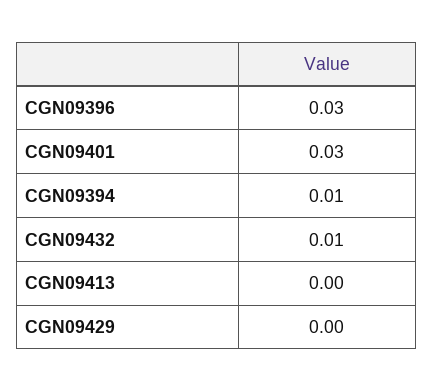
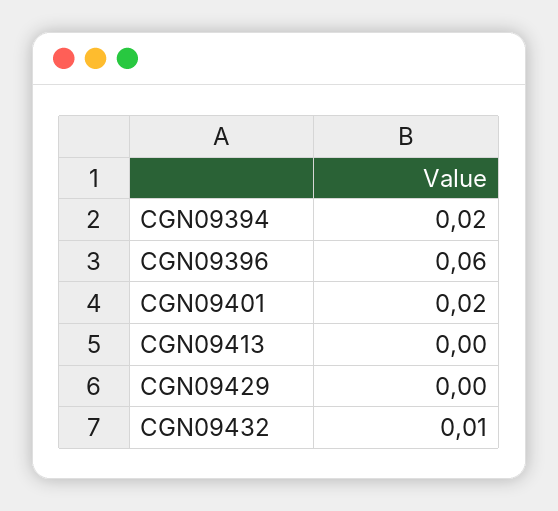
CGN09396: 0.03 -> 0.06
CGN09401: 0.03 -> 0.02
CGN09394: 0.01 -> 0.02

